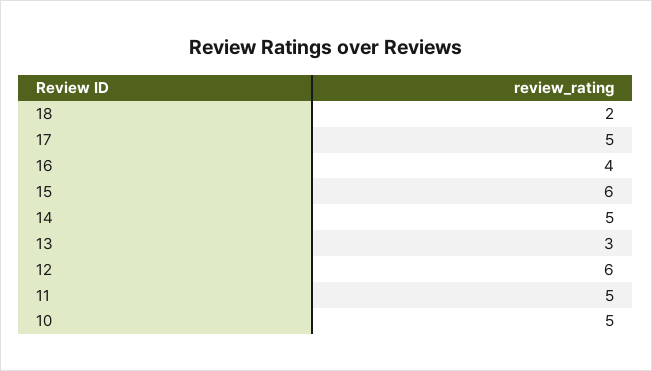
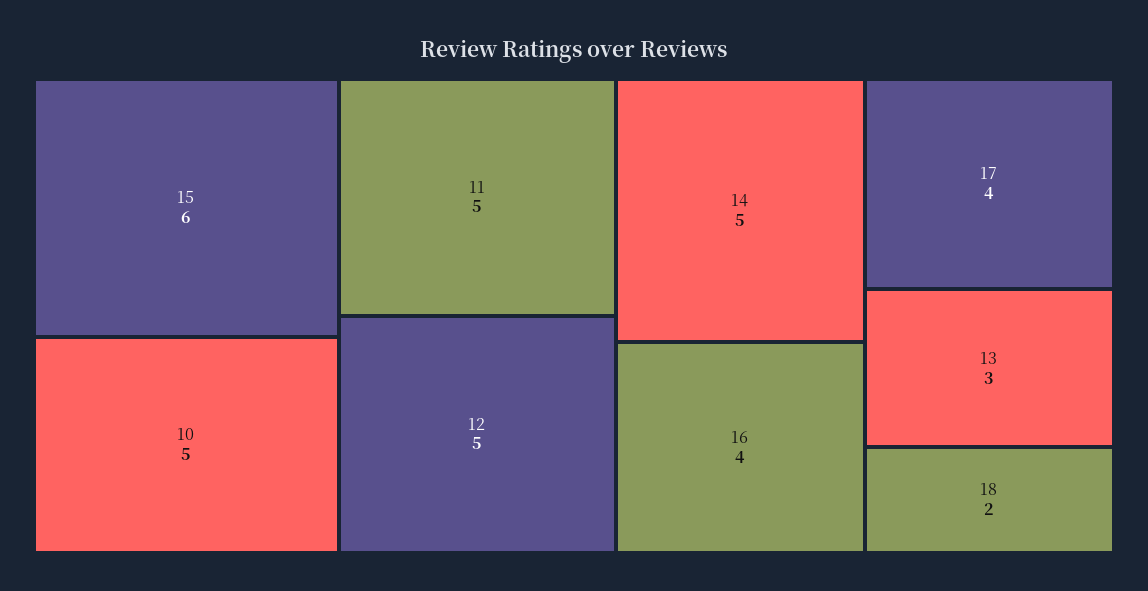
17: 5 -> 4
12: 6 -> 5

